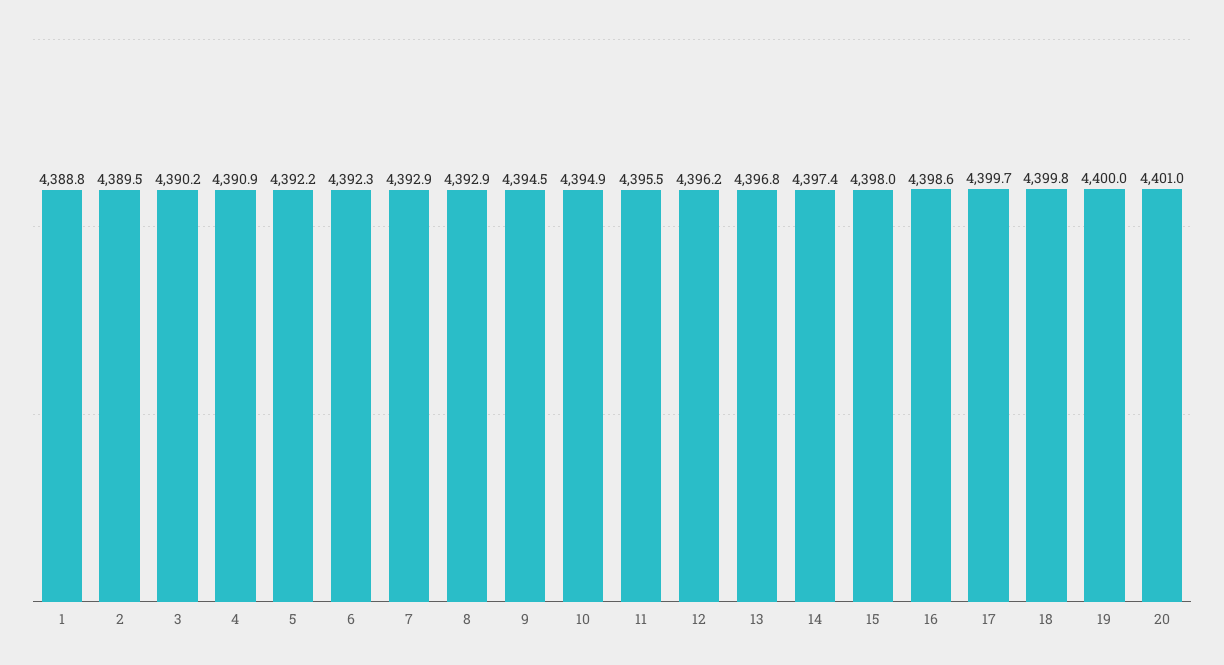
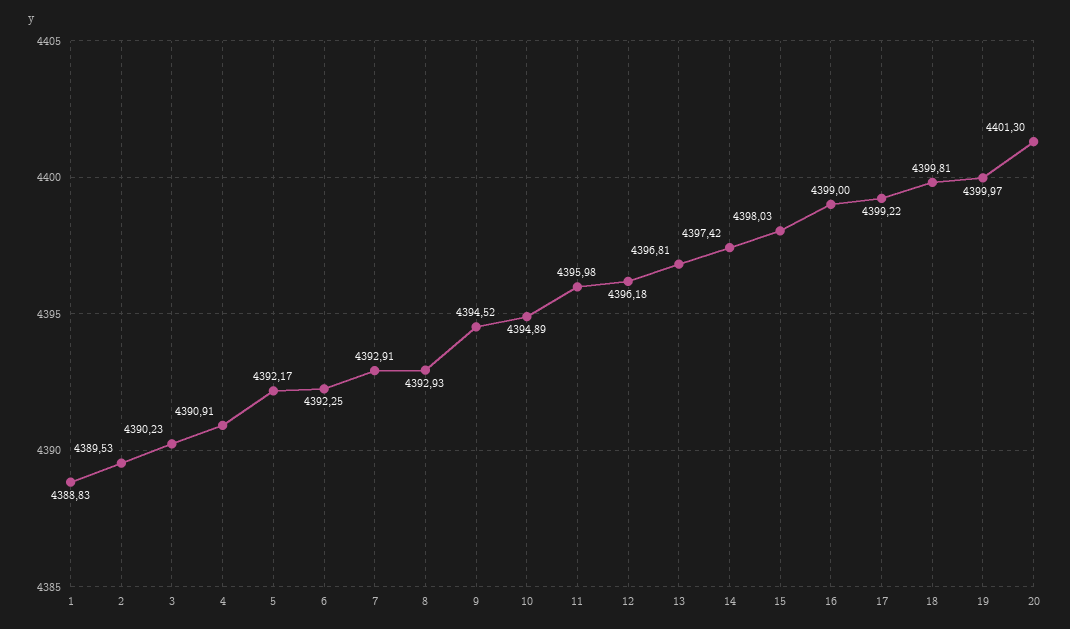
11: 4395.5 -> 4395.98
16: 4398.6 -> 4399
17: 4399.7 -> 4399.22
20: 4401 -> 4401.3

